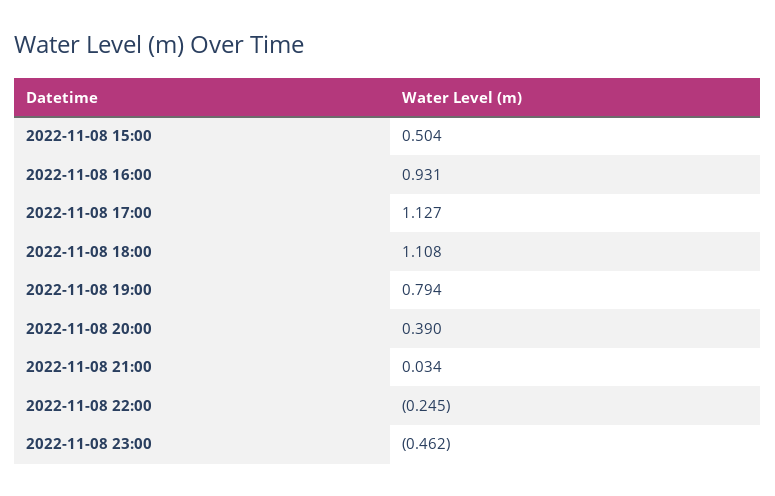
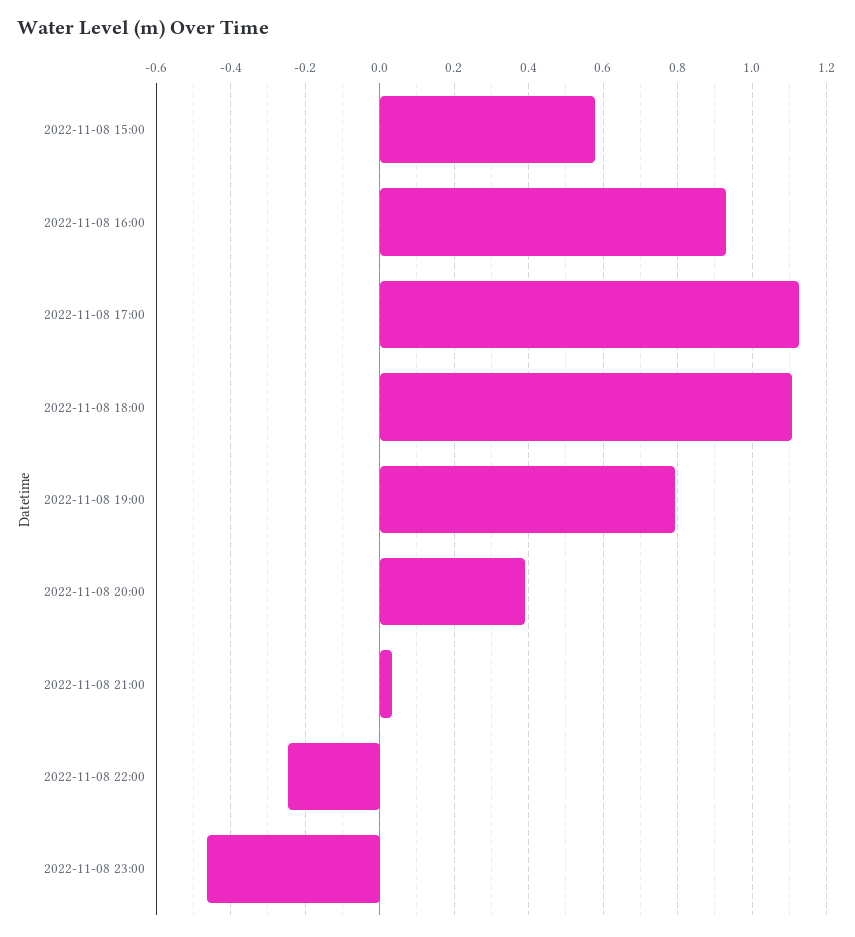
2022-11-08 15:00: 0.504 -> 0.58

